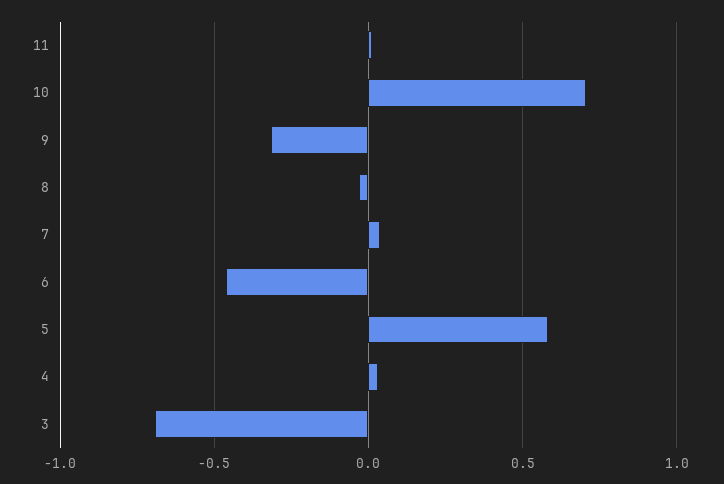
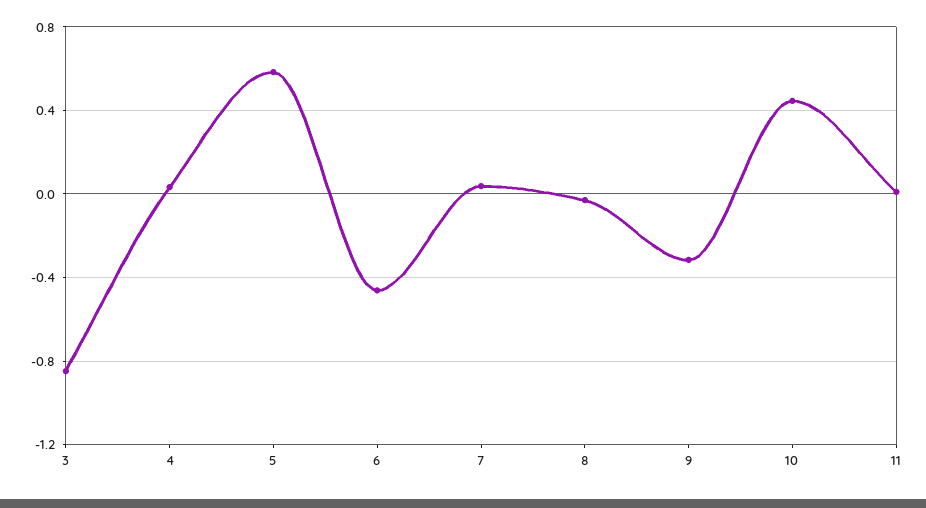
10: 0.7 -> 0.45
3: -0.7 -> -0.85

